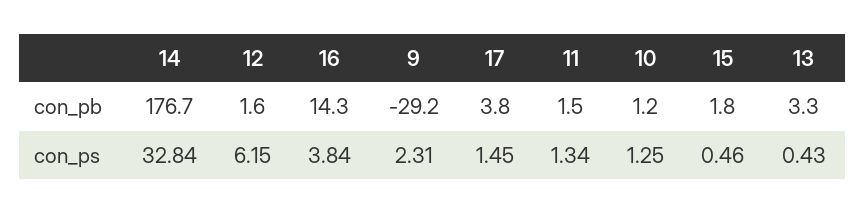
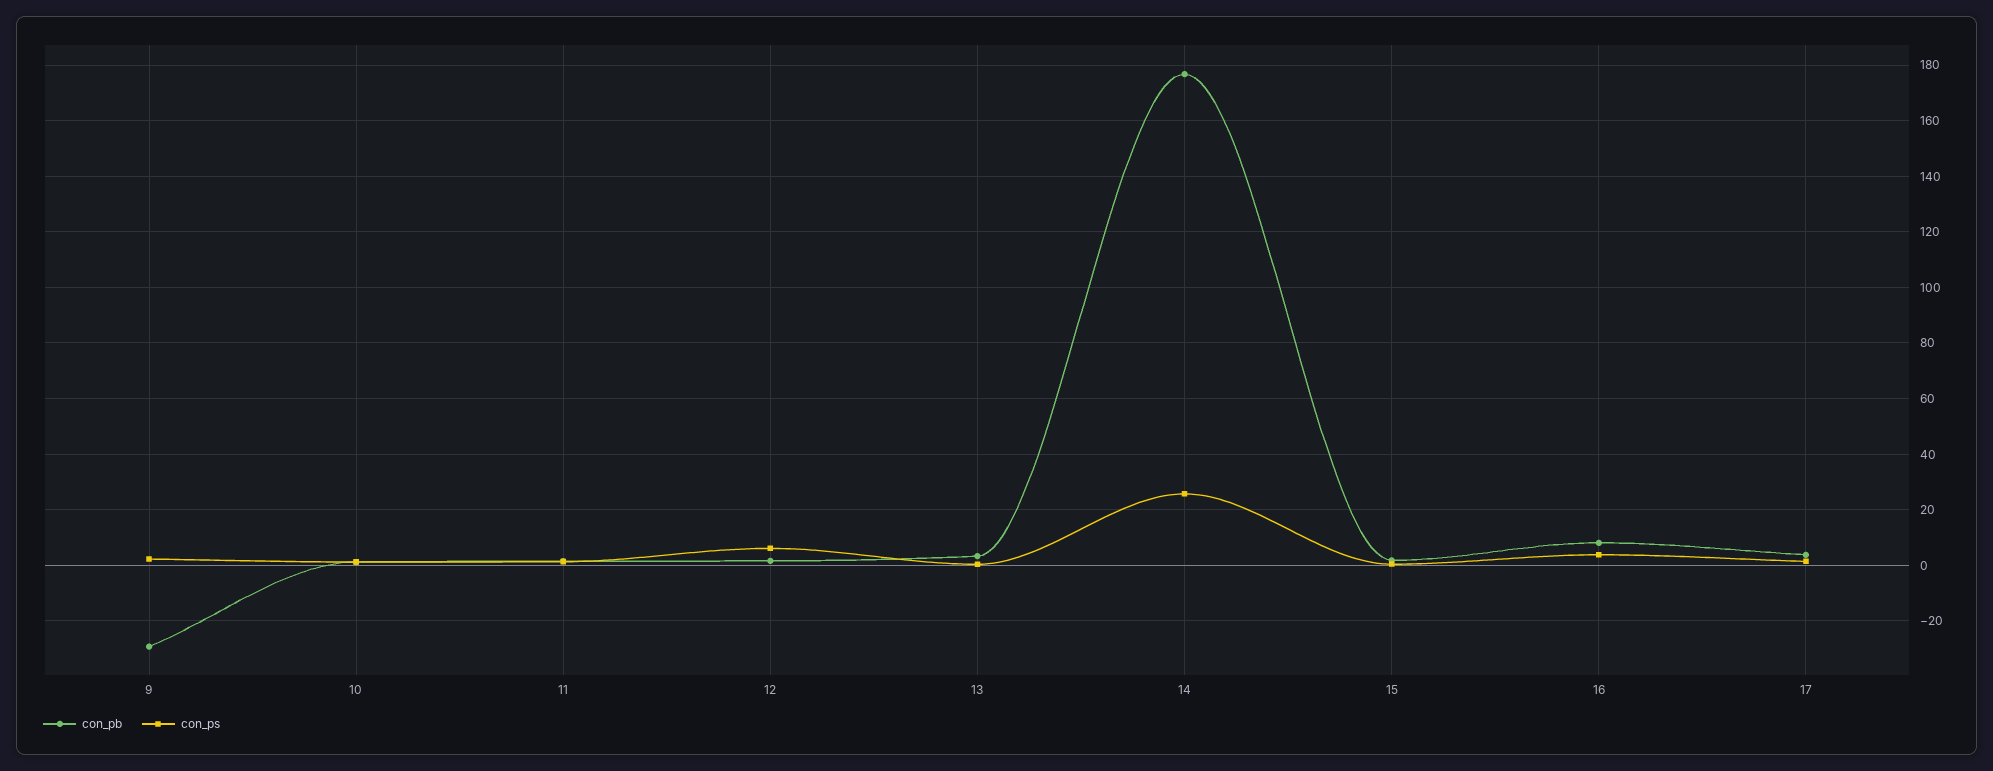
con_pb, 16: 14.3 -> 7.5
con_ps, 14: 32.84 -> 25

